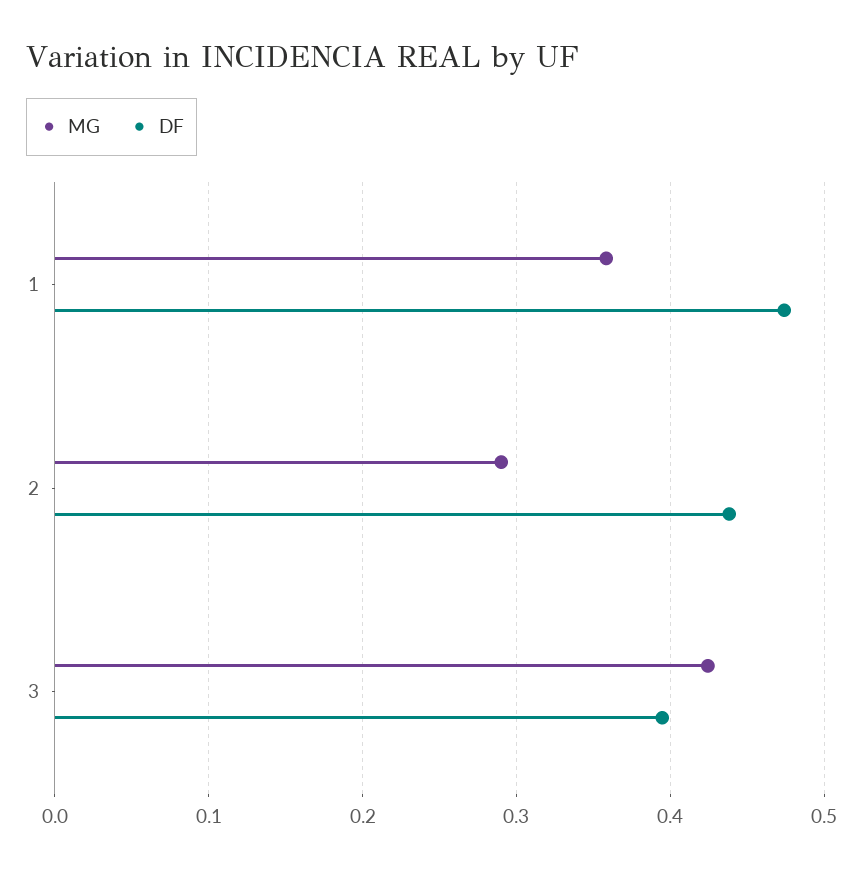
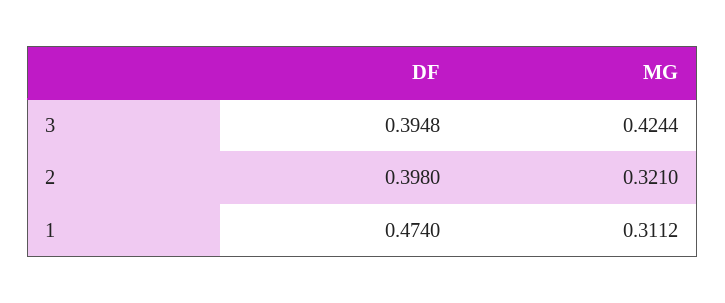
MG, 1: 0.36 -> 0.3112
MG, 2: 0.29 -> 0.321
DF, 2: 0.44 -> 0.398

